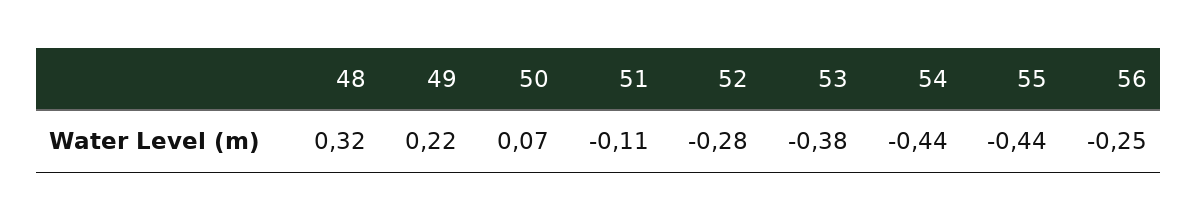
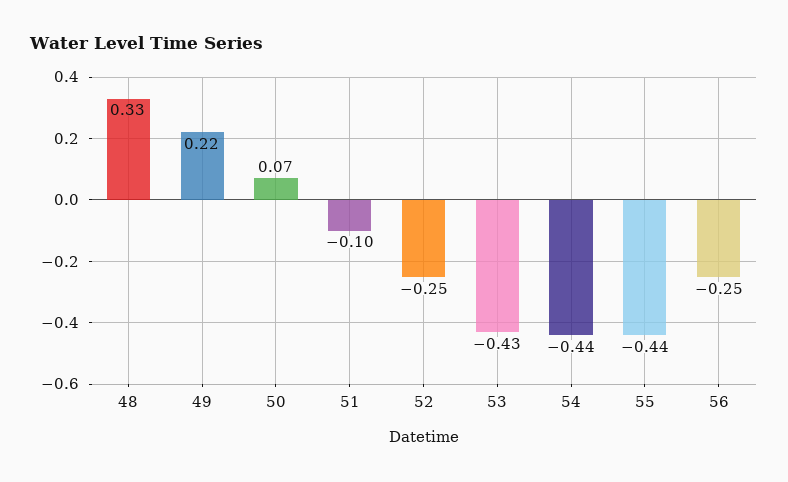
48: 0.32 -> 0.33
51: -0.11 -> -0.1
52: -0.28 -> -0.25
53: -0.38 -> -0.43

